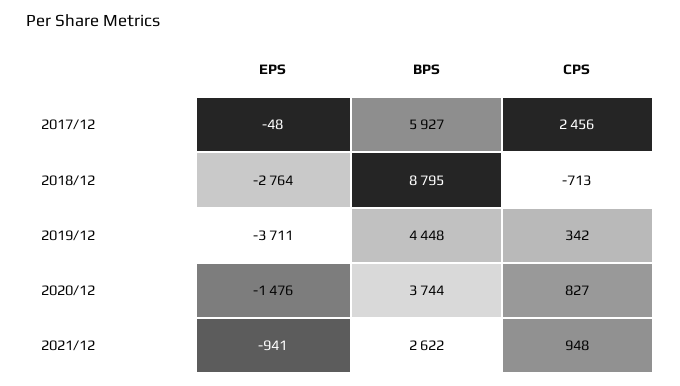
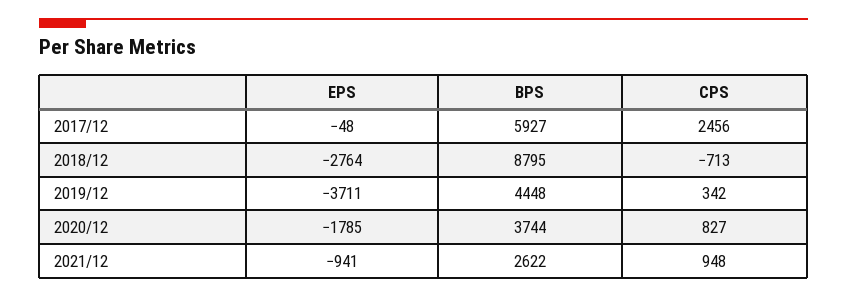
EPS, 2020/12: -1476 -> -1785

